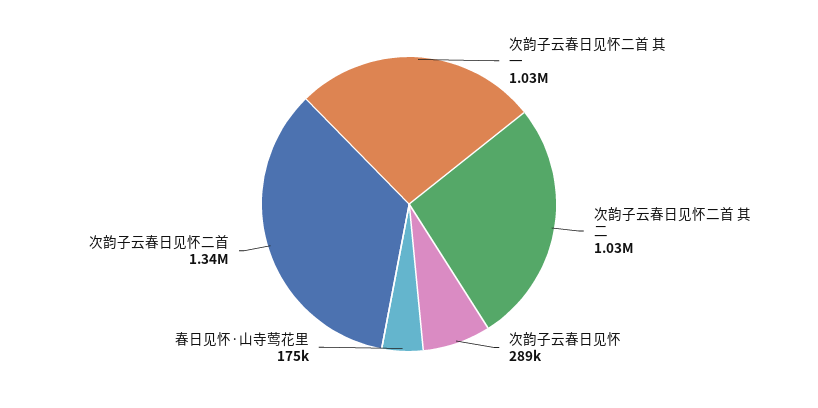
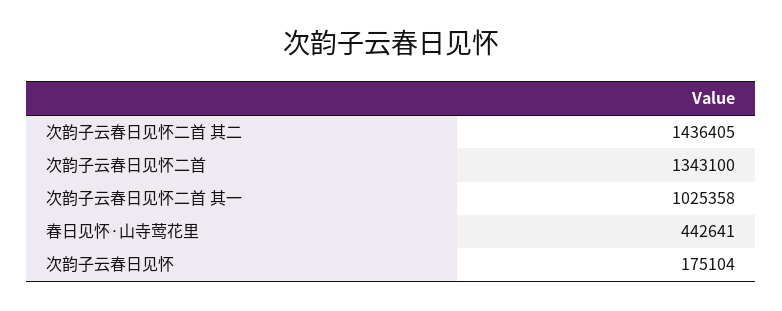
次韵子云春日见怀二首 其二: 1030000 -> 1436405
次韵子云春日见怀: 289000 -> 175104
春日见怀·山寺莺花里: 175000 -> 442641

